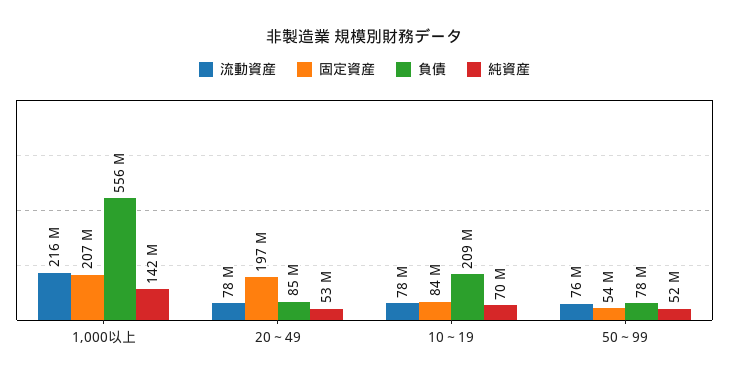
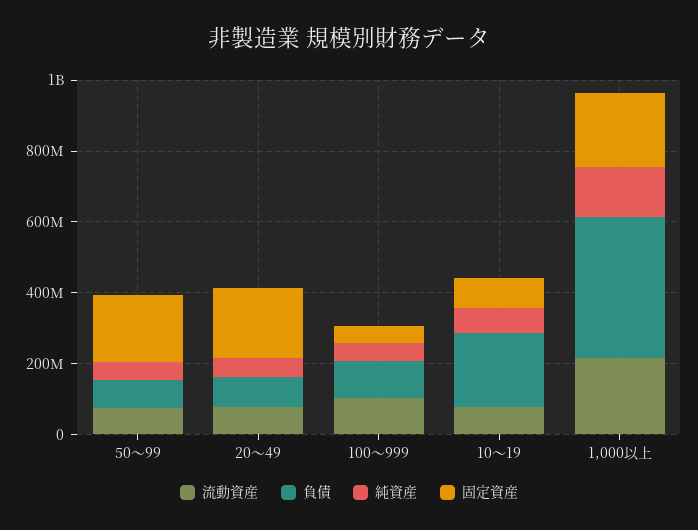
負債, 1,000以上: 556000000 -> 400000000
固定資産, 50～99: 54000000 -> 200000000
流動資産, 100～999: none -> 100000000
負債, 100～999: none -> 100000000
純資産, 100～999: none -> 50000000
固定資産, 100～999: none -> 50000000

